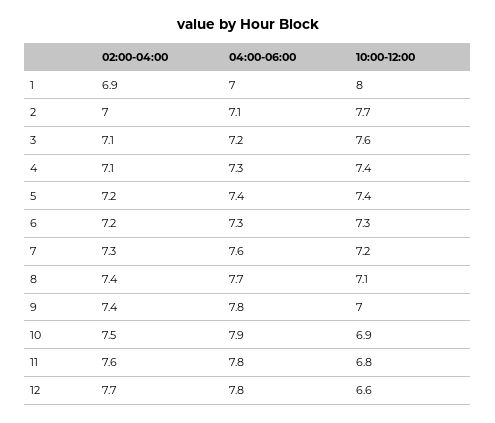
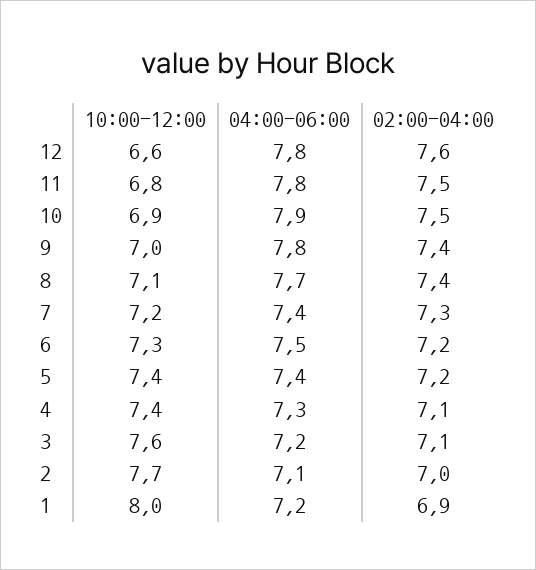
04:00-06:00, 1: 7 -> 7.2
04:00-06:00, 6: 7.3 -> 7.5
04:00-06:00, 7: 7.6 -> 7.4
02:00-04:00, 11: 7.6 -> 7.5
02:00-04:00, 12: 7.7 -> 7.6

